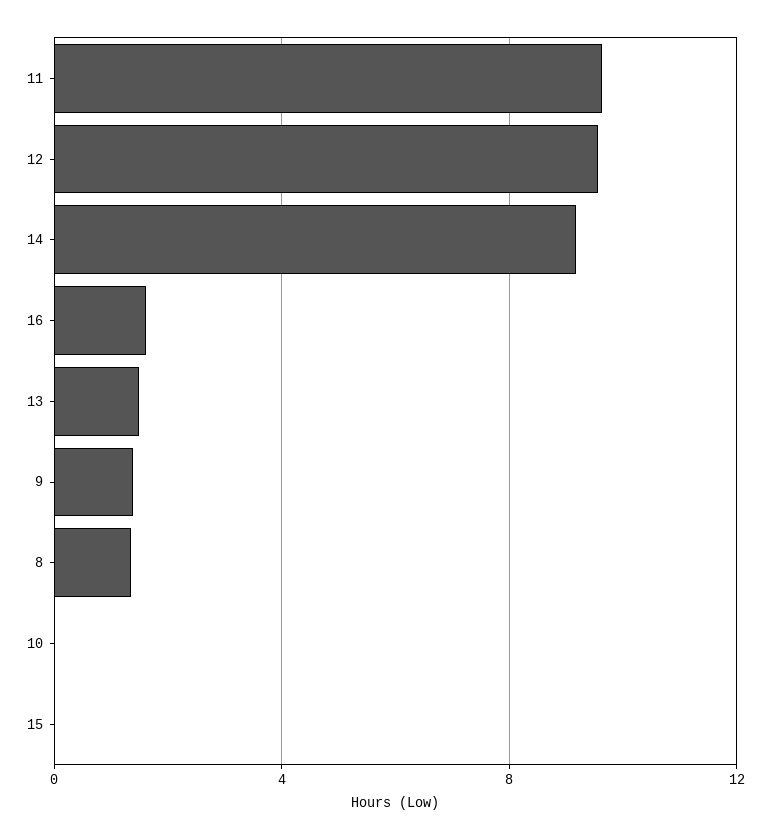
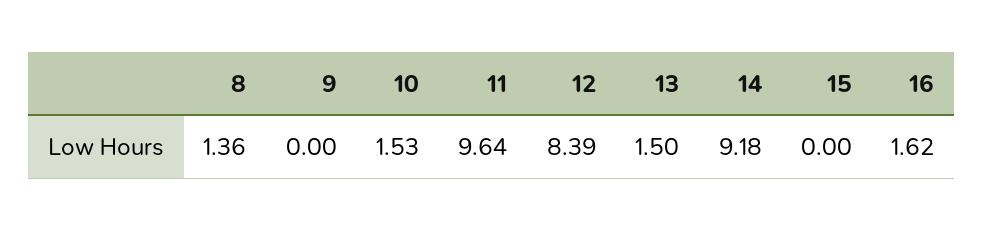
12: 9.5 -> 8.39
9: 1.5 -> 0
10: 0 -> 1.53

